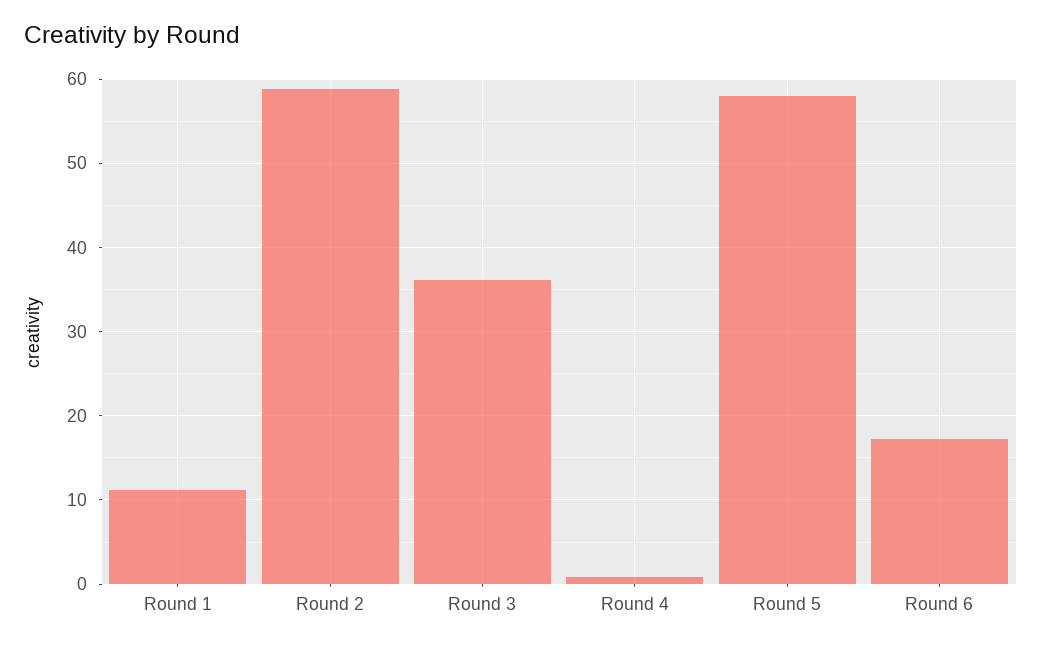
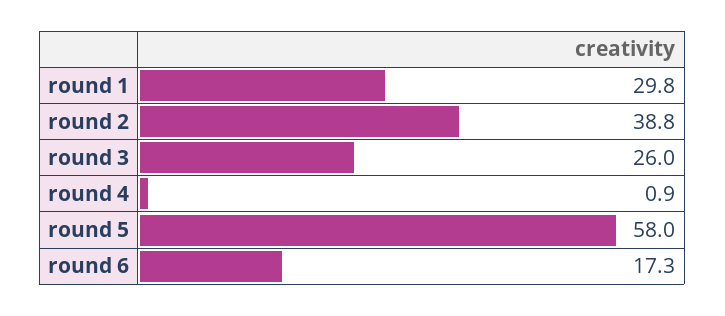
Round 1: 11 -> 29.8
Round 2: 59 -> 38.8
Round 3: 36 -> 26

